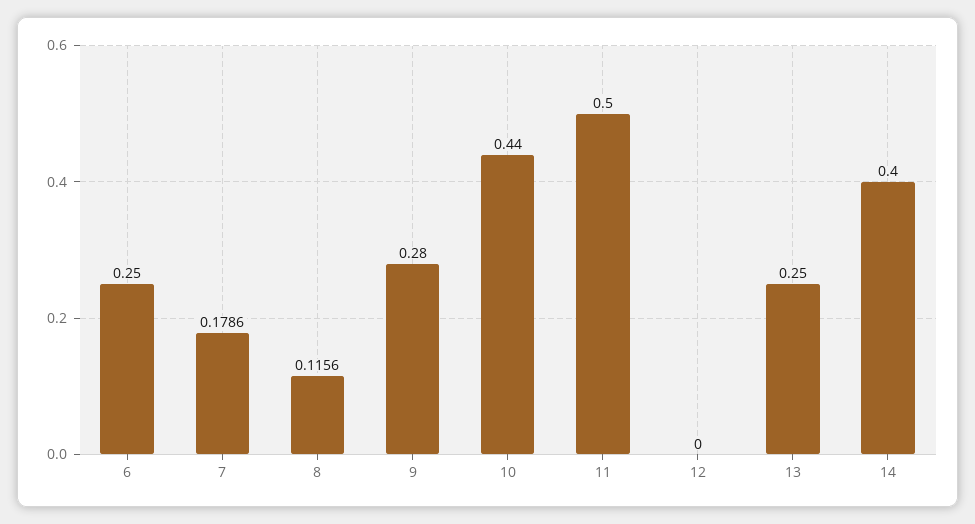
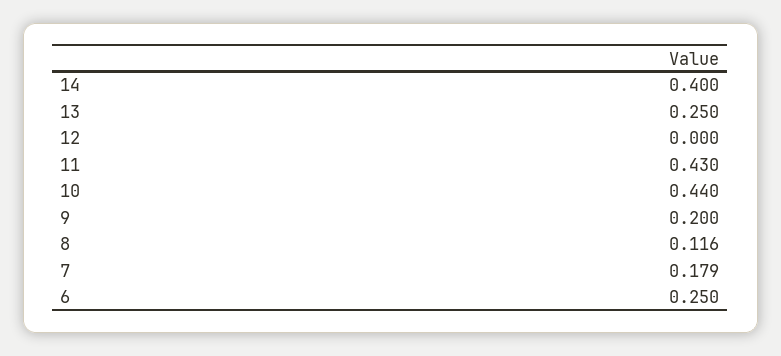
9: 0.28 -> 0.2
11: 0.5 -> 0.43

